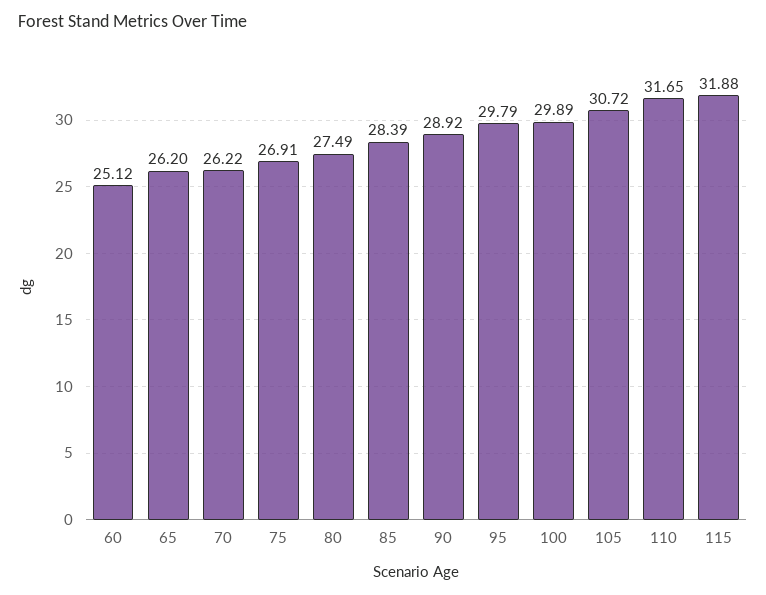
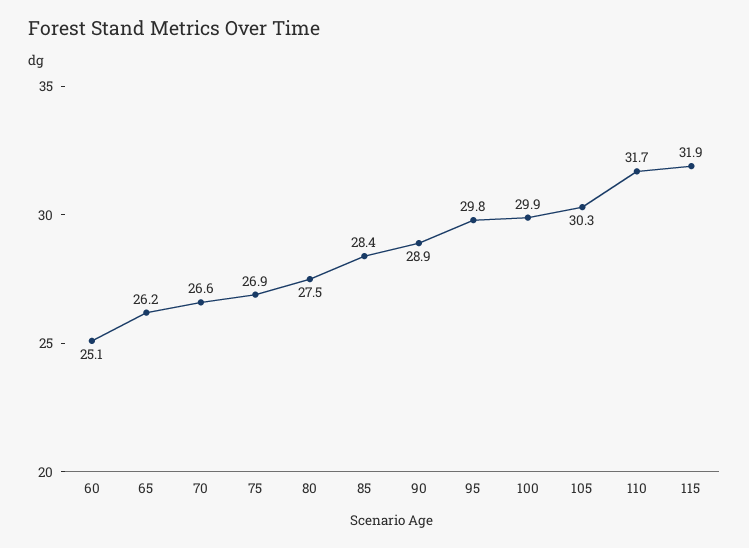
70: 26.22 -> 26.6
105: 30.72 -> 30.3

